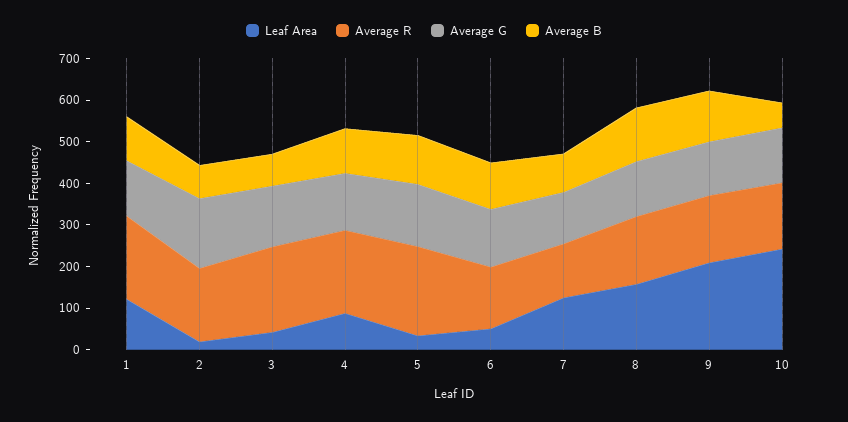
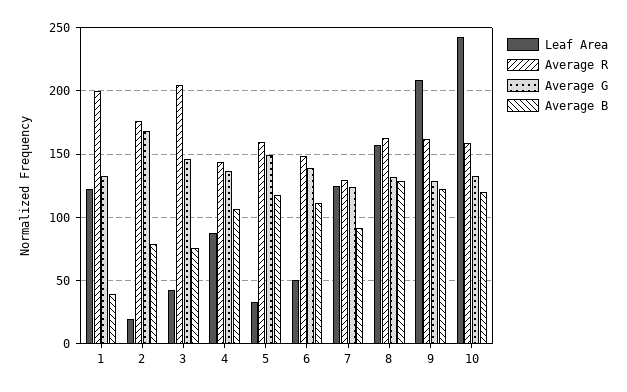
Average B, 1: 100 -> 40
Average R, 4: 200 -> 145
Average R, 5: 220 -> 160
Average B, 10: 60 -> 120

